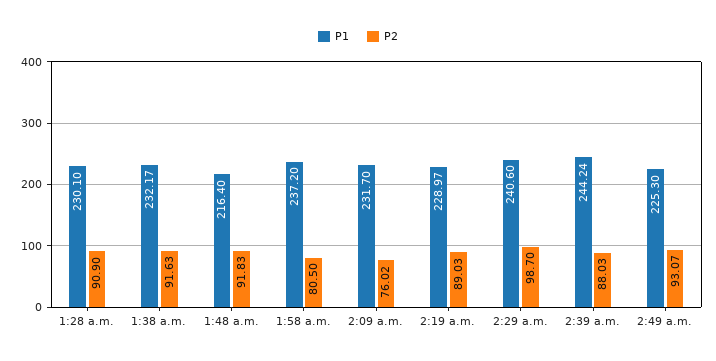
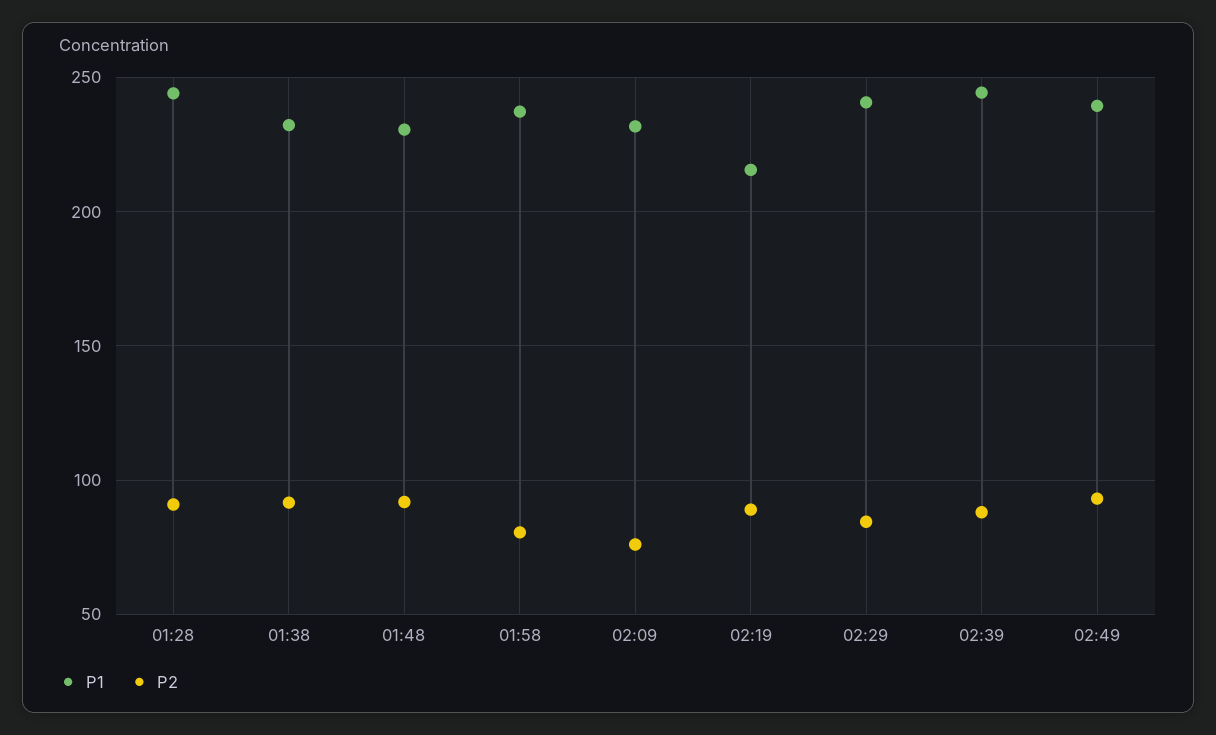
P1, 1:28 a.m.: 230.1 -> 245
P1, 1:48 a.m.: 216.4 -> 230
P1, 2:19 a.m.: 228.97 -> 215
P2, 2:29 a.m.: 98.7 -> 85
P1, 2:49 a.m.: 225.3 -> 240

